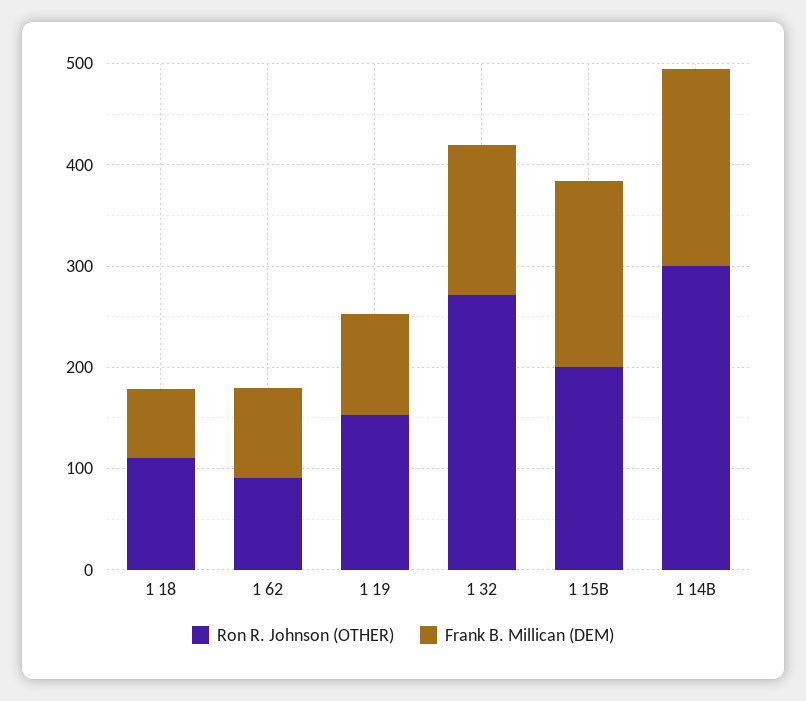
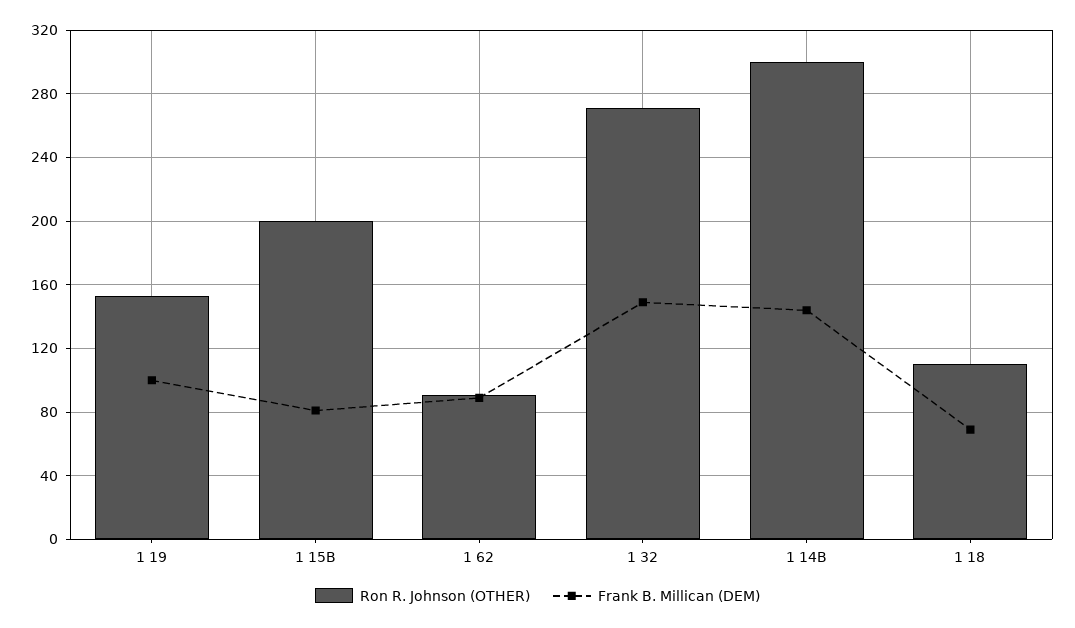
Frank B. Millican (DEM), 1 15B: 180 -> 80
Frank B. Millican (DEM), 1 14B: 200 -> 145

